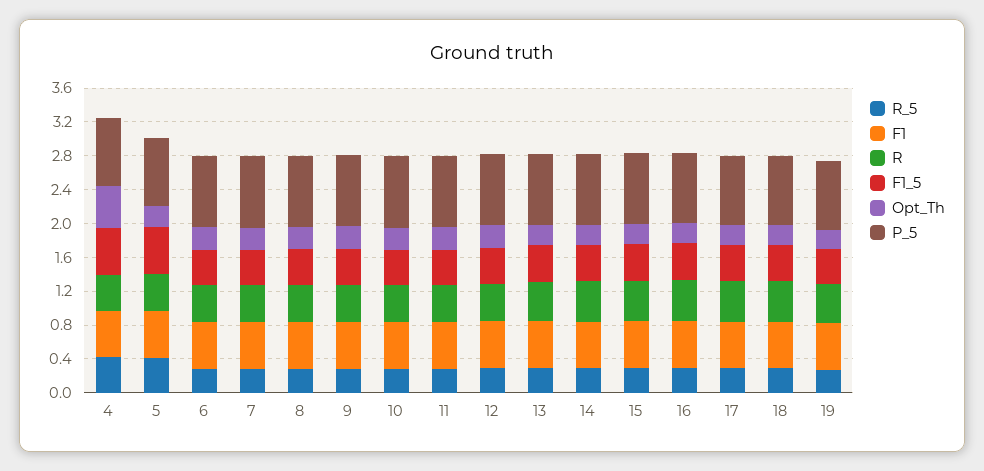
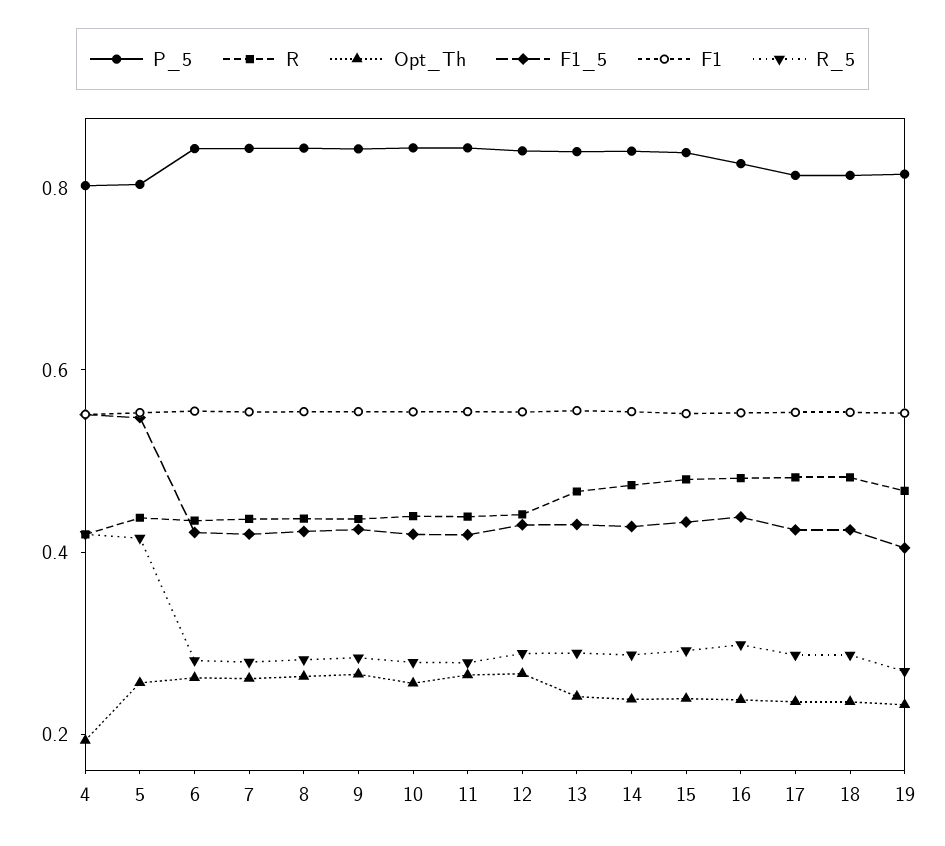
Opt_Th, 4: 0.5 -> 0.2

